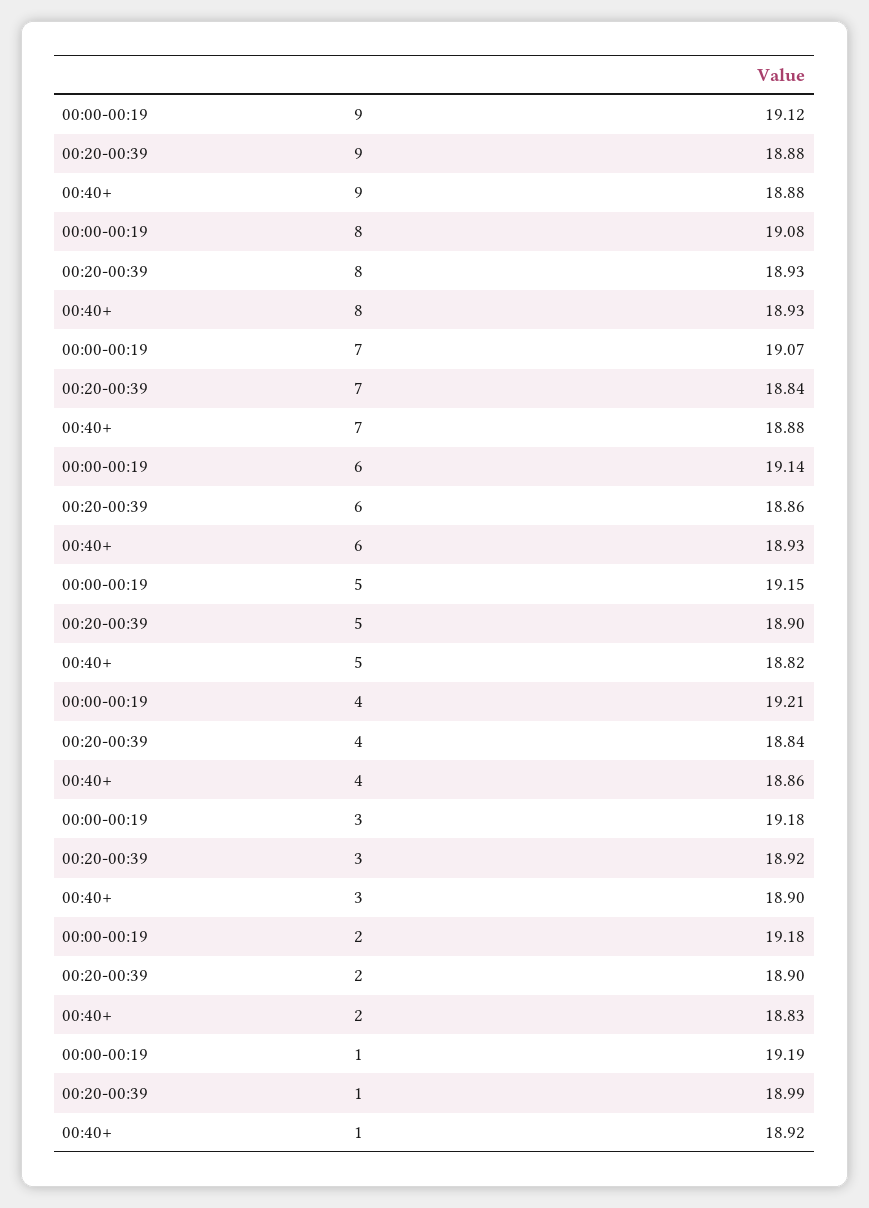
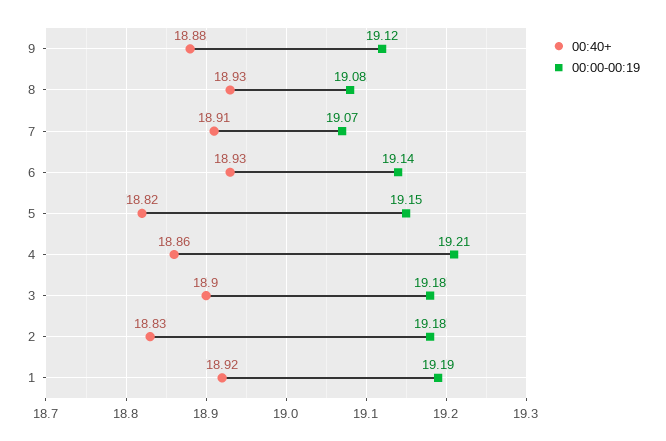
00:20-00:39, 9: 18.88 -> none
00:20-00:39, 8: 18.93 -> none
00:20-00:39, 7: 18.84 -> none
00:40+, 7: 18.88 -> 18.91
00:20-00:39, 6: 18.86 -> none
00:20-00:39, 5: 18.9 -> none
00:20-00:39, 4: 18.84 -> none
00:20-00:39, 3: 18.92 -> none
00:20-00:39, 2: 18.9 -> none
00:20-00:39, 1: 18.99 -> none

